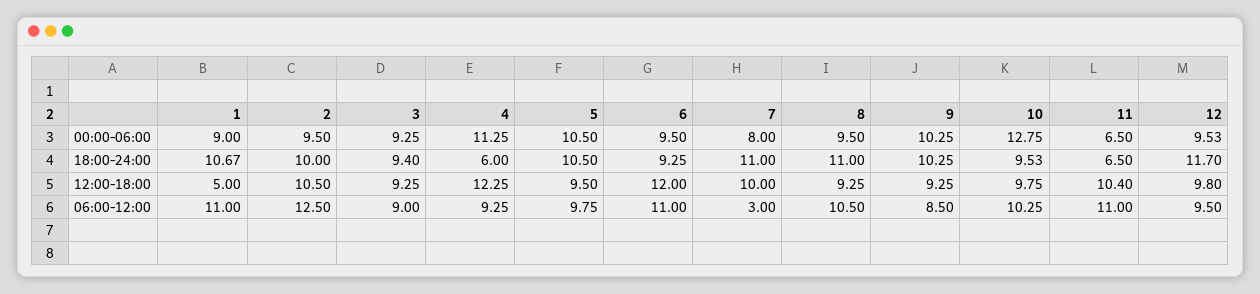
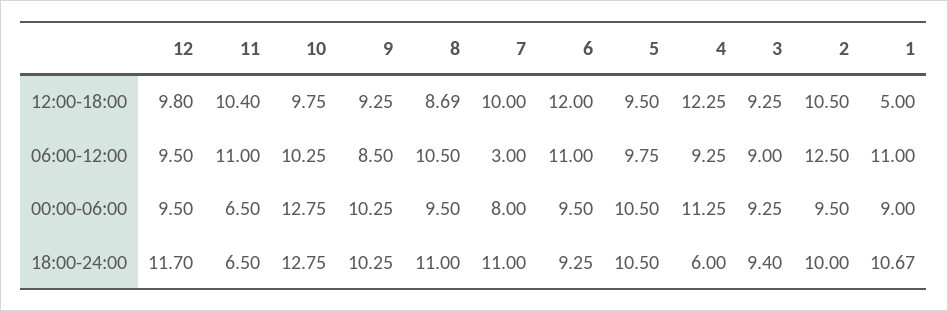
12, 00:00-06:00: 9.53 -> 9.5
10, 18:00-24:00: 9.53 -> 12.75
8, 12:00-18:00: 9.25 -> 8.69

